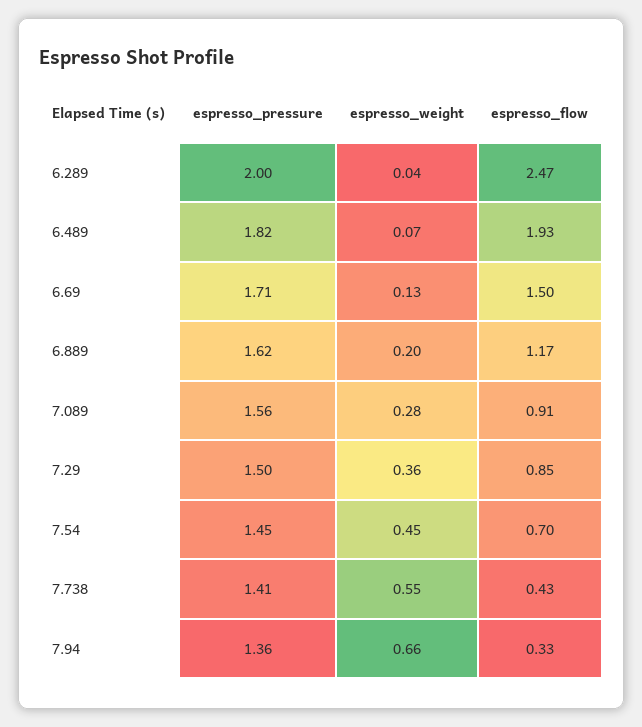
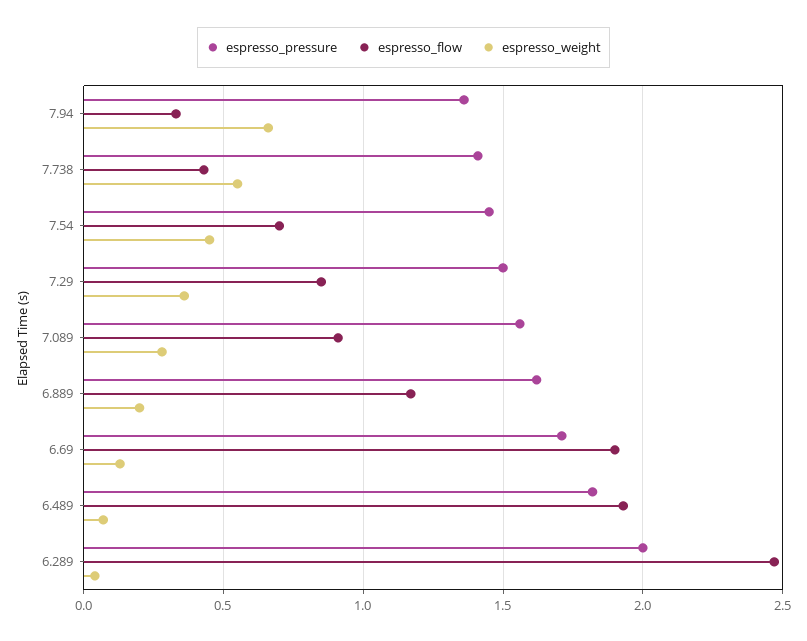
espresso_flow, 6.69: 1.5 -> 1.9

